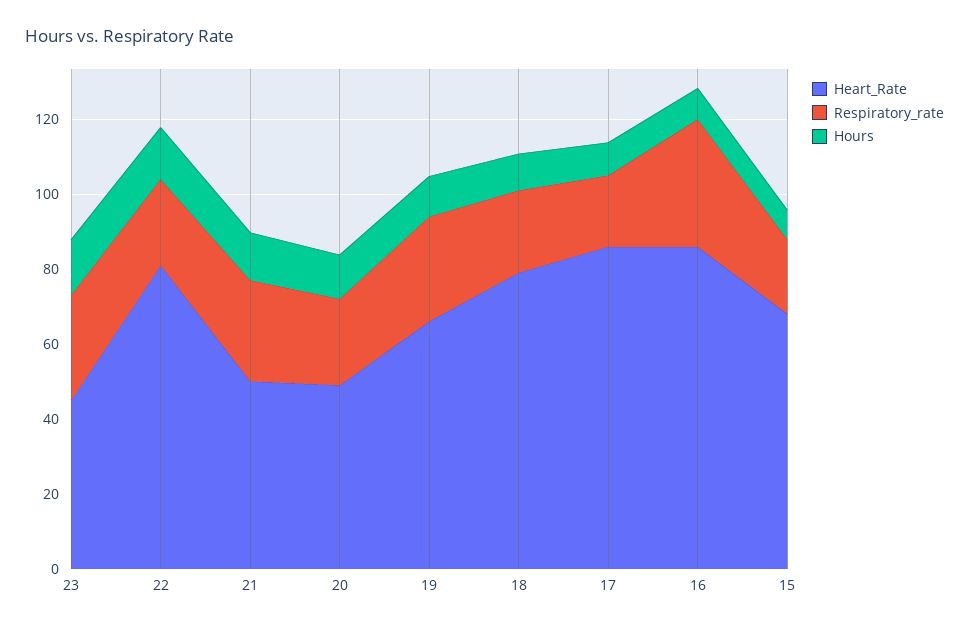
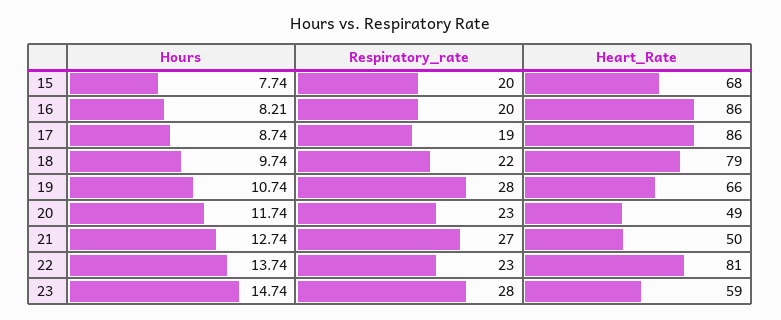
Heart_Rate, 23: 45 -> 59
Respiratory_rate, 16: 35 -> 20

